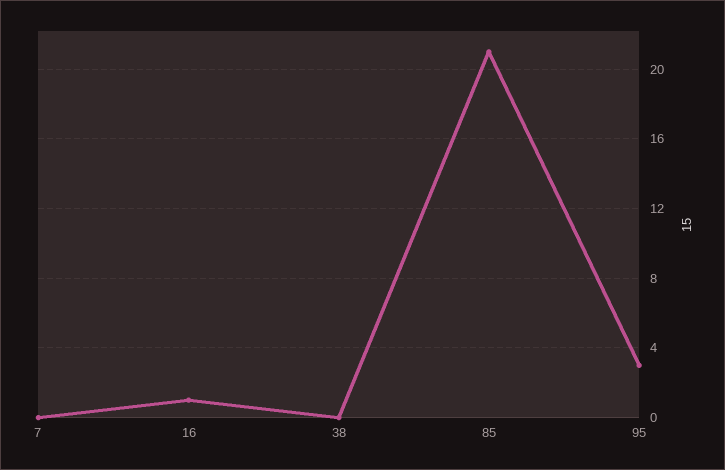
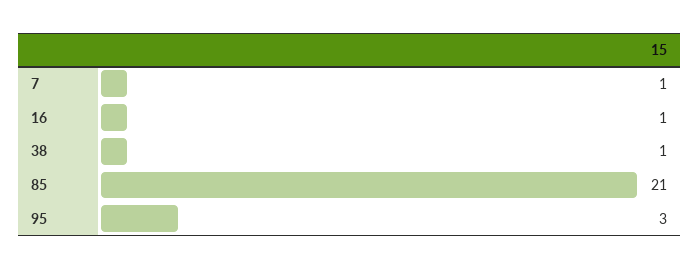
7: 0 -> 1
38: 0 -> 1

